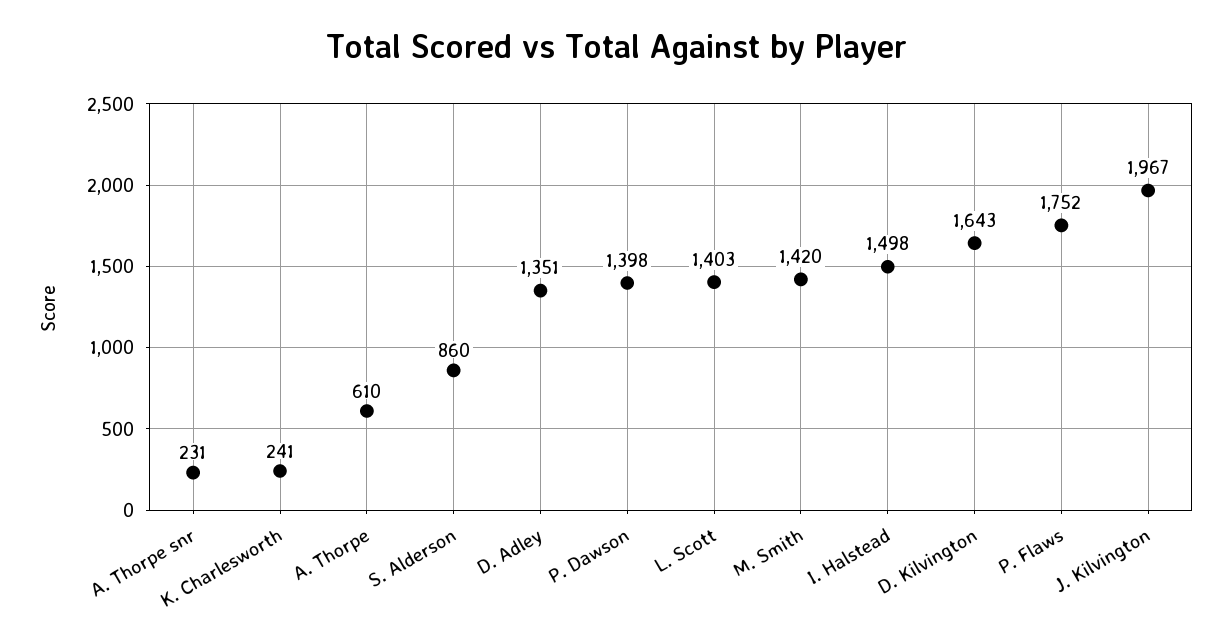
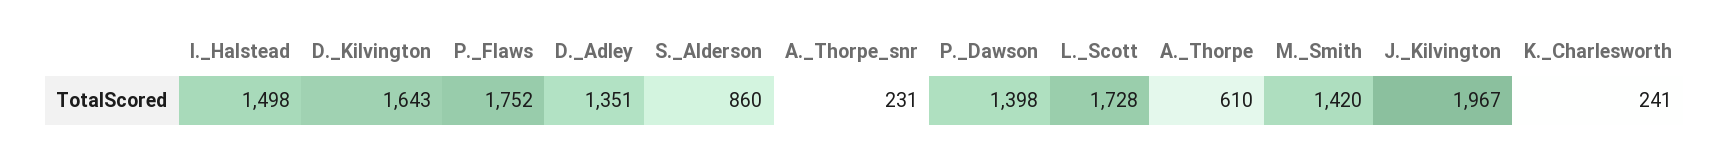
L. Scott: 1403 -> 1728

